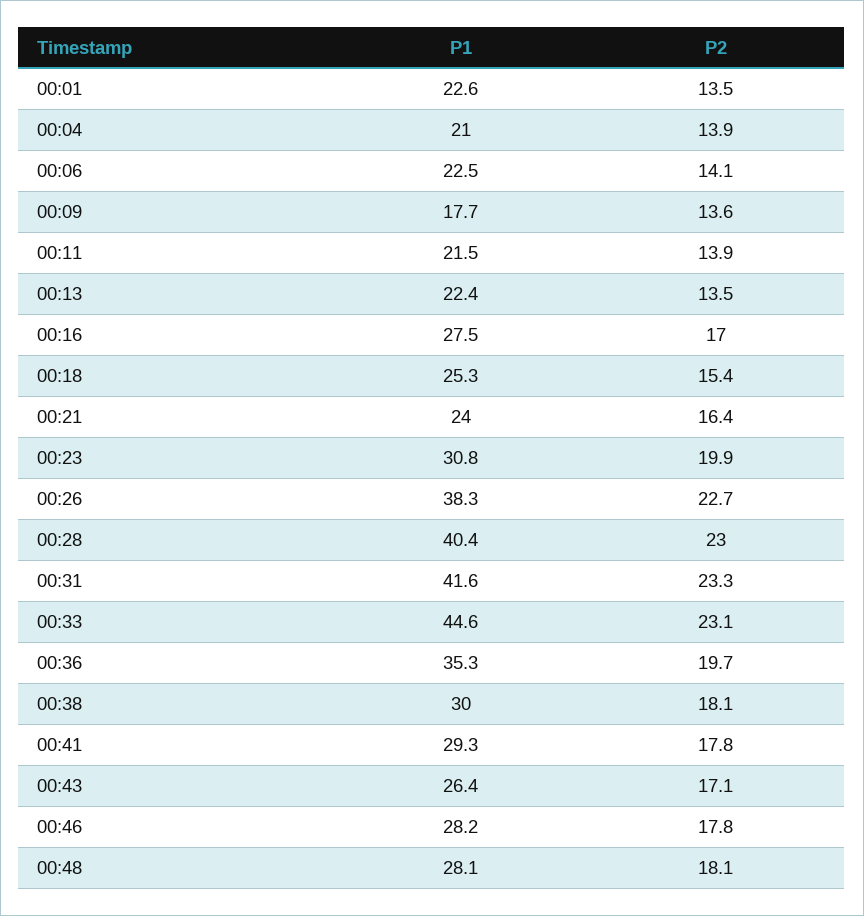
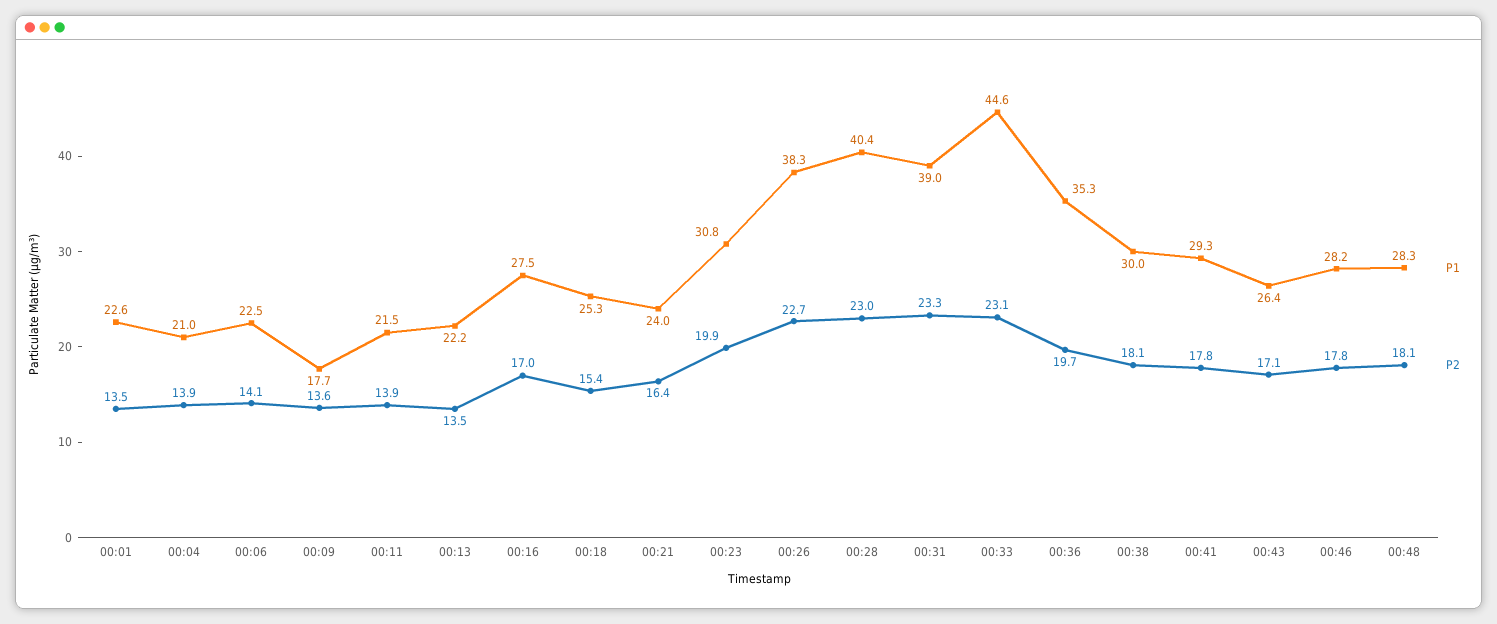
P1, 00:13: 22.4 -> 22.2
P1, 00:31: 41.6 -> 39
P1, 00:48: 28.1 -> 28.3

